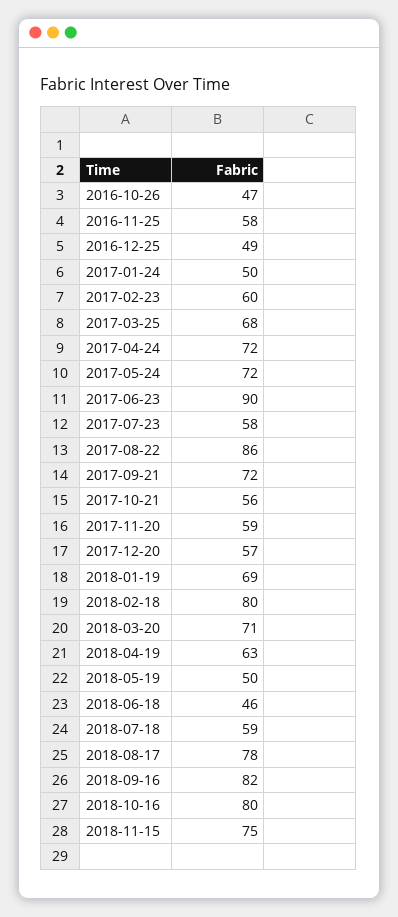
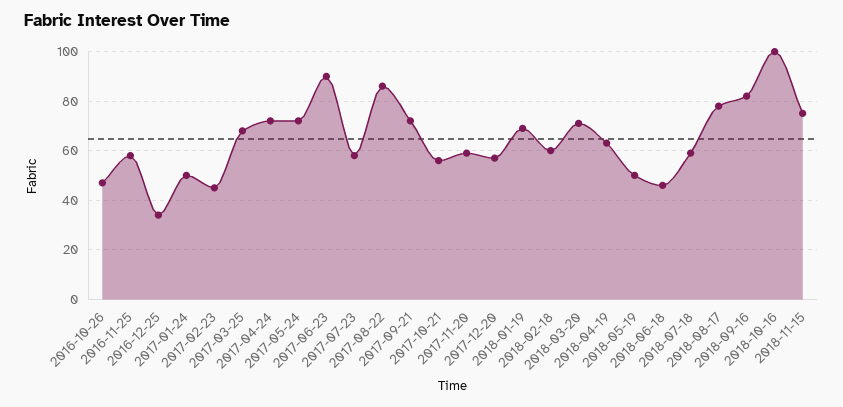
2016-12-25: 49 -> 35
2017-02-23: 60 -> 45
2018-02-18: 80 -> 60
2018-10-16: 80 -> 100

